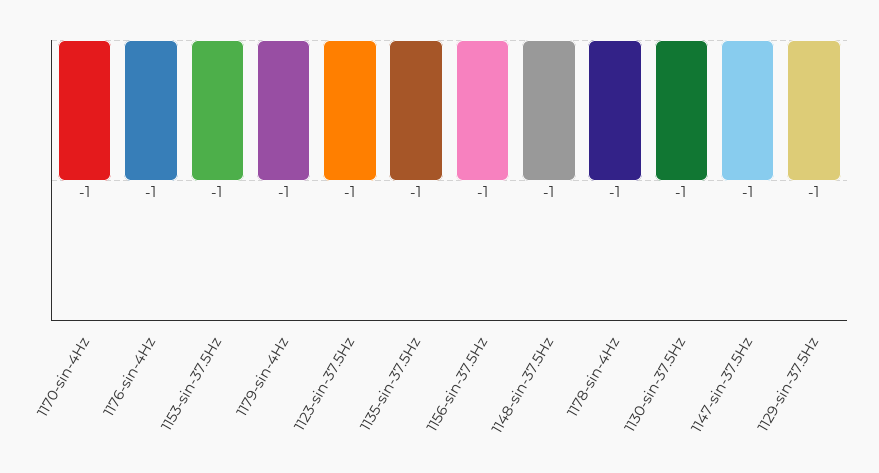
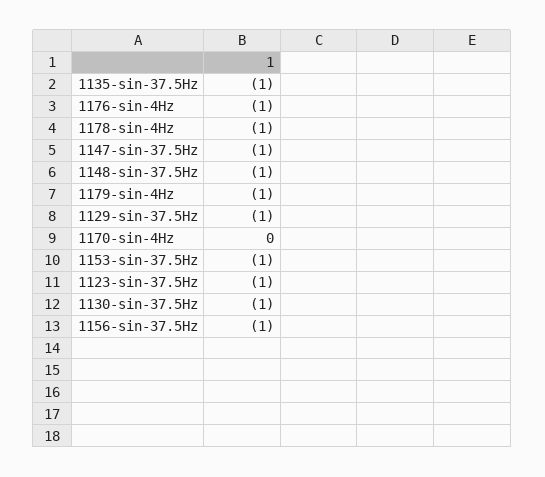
1170-sin-4Hz: -1 -> 0

